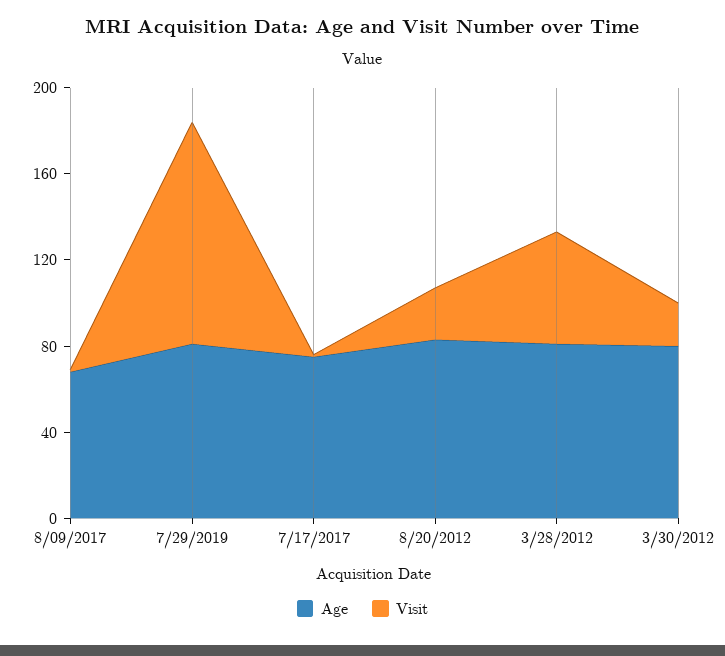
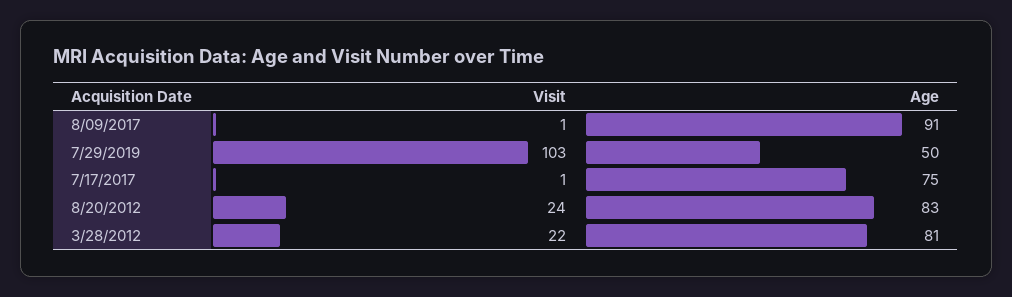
Age, 8/09/2017: 70 -> 91
Age, 7/29/2019: 80 -> 50
Visit, 3/28/2012: 50 -> 22
Age, 3/30/2012: 80 -> none
Visit, 3/30/2012: 20 -> none

